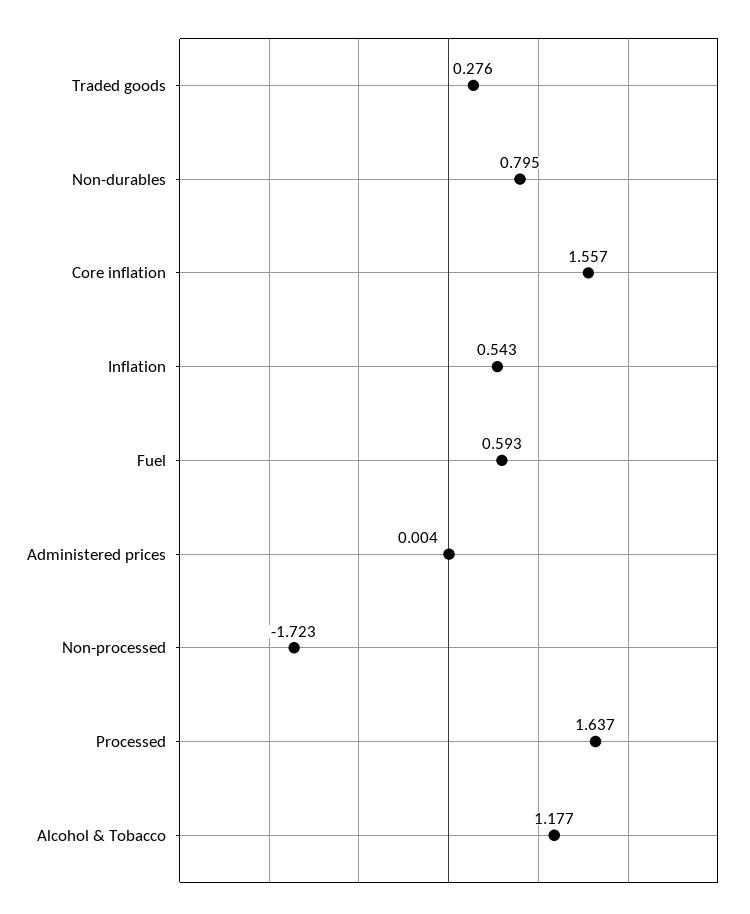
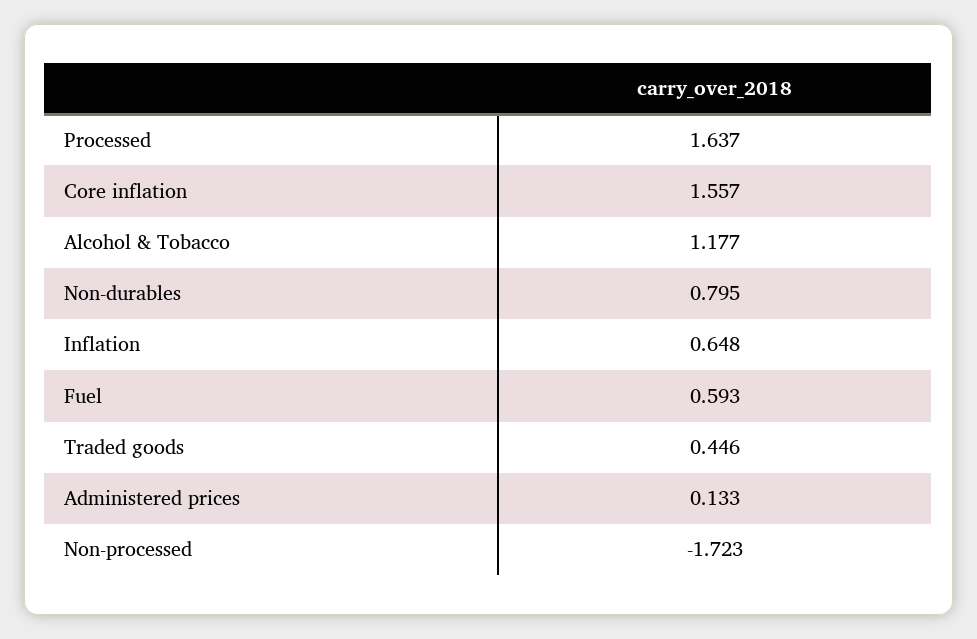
Traded goods: 0.276 -> 0.446
Inflation: 0.543 -> 0.648
Administered prices: 0.004 -> 0.133

